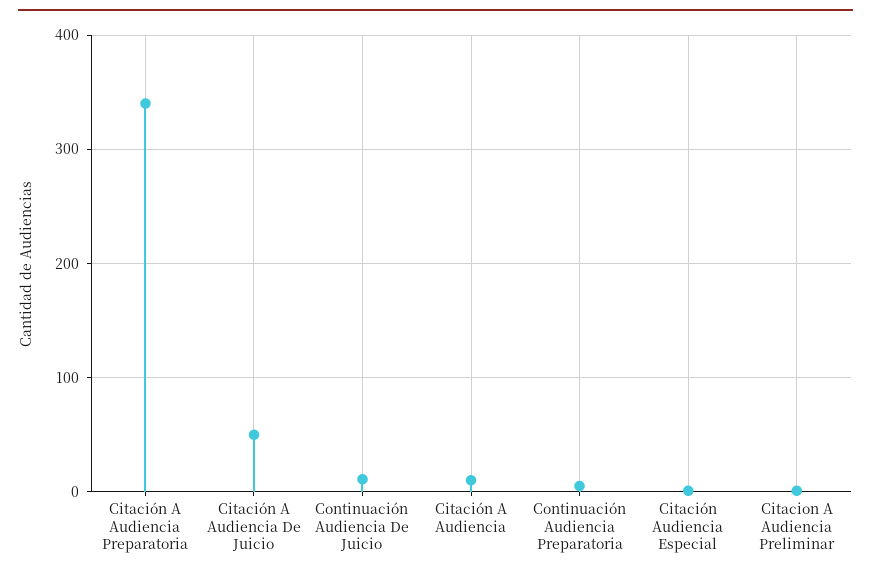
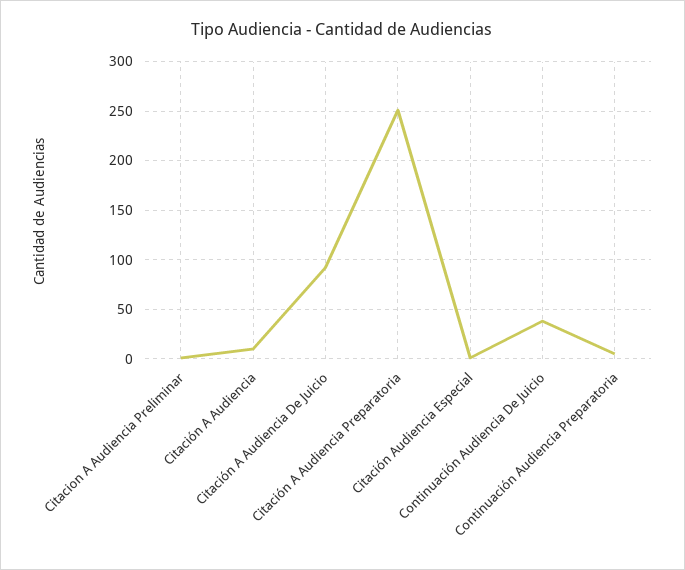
Citación A Audiencia Preparatoria: 340 -> 250
Citación A Audiencia De Juicio: 50 -> 90
Continuación Audiencia De Juicio: 10 -> 40

